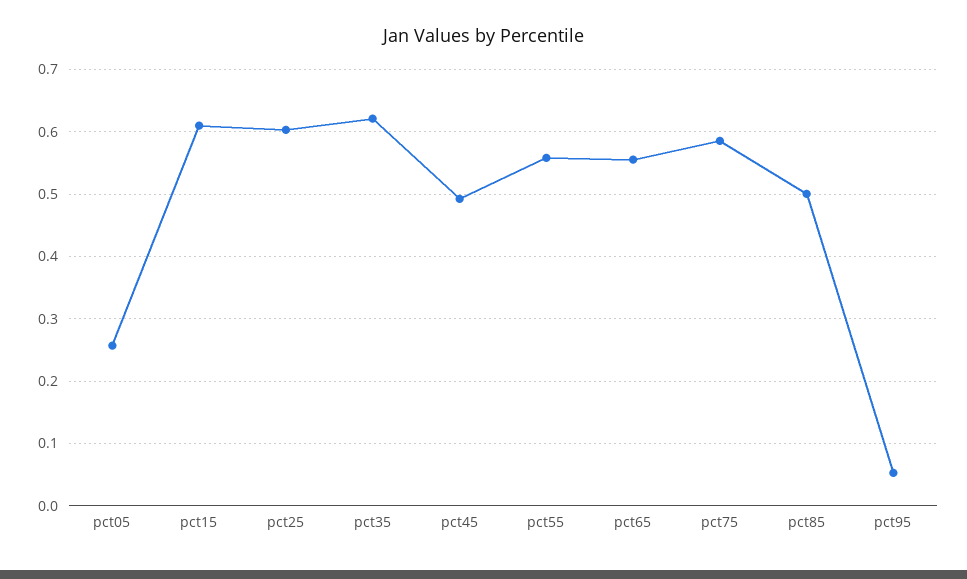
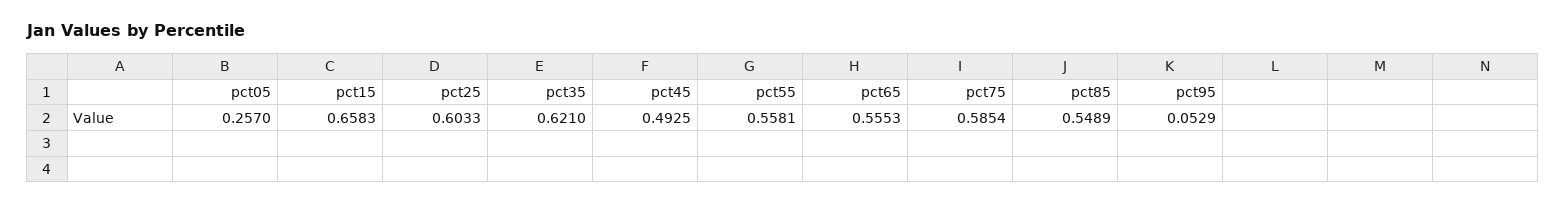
pct15: 0.61 -> 0.6583
pct85: 0.5 -> 0.5489

